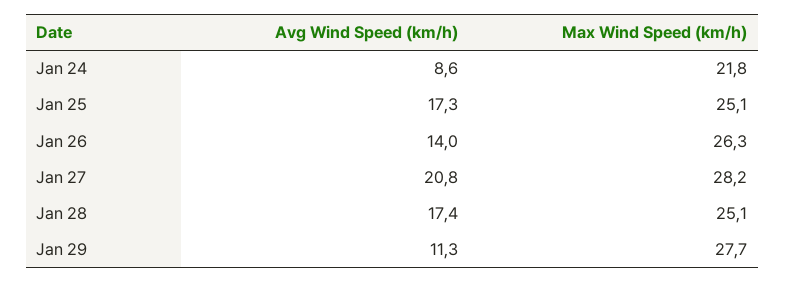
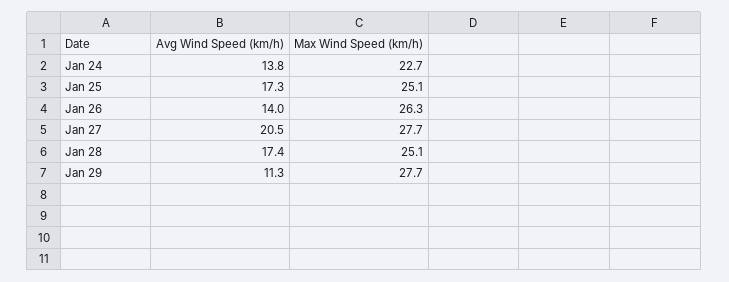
Avg Wind Speed (km/h), Jan 24: 8.6 -> 13.8
Max Wind Speed (km/h), Jan 24: 21.8 -> 22.7
Avg Wind Speed (km/h), Jan 27: 20.8 -> 20.5
Max Wind Speed (km/h), Jan 27: 28.2 -> 27.7

